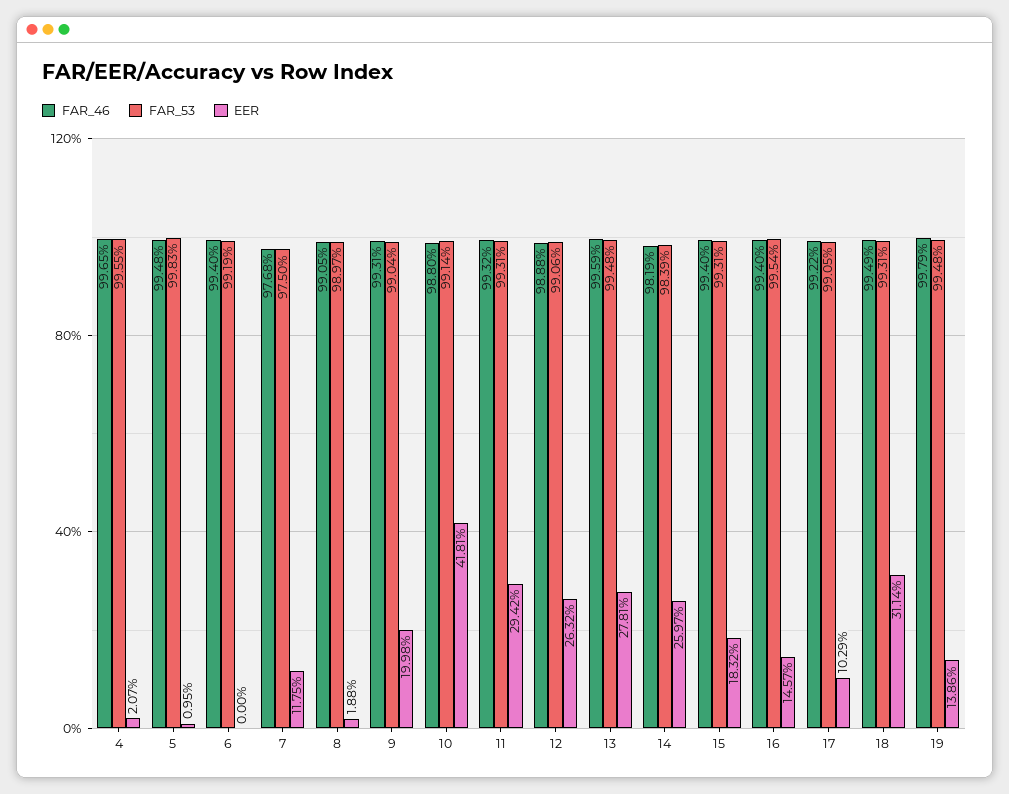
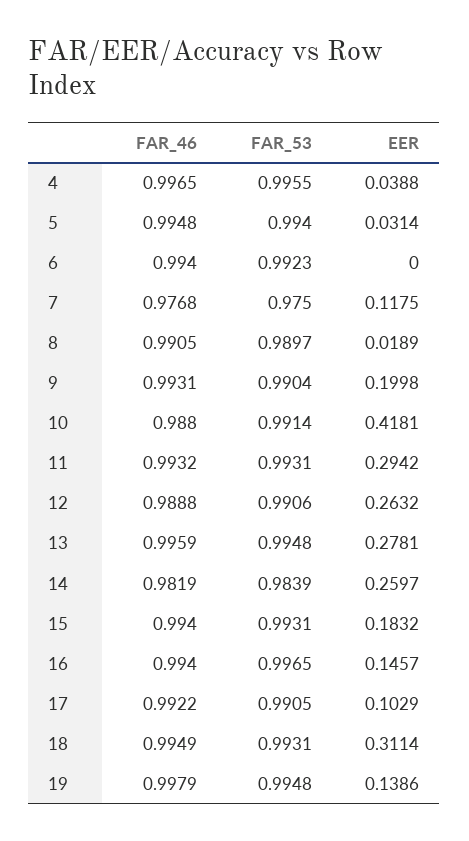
EER, 4: 0.0207 -> 0.0388
FAR_53, 5: 0.9983 -> 0.994
EER, 5: 0.0095 -> 0.0314
FAR_53, 6: 0.9919 -> 0.9923
EER, 8: 0.0188 -> 0.0189
FAR_53, 16: 0.9954 -> 0.9965

